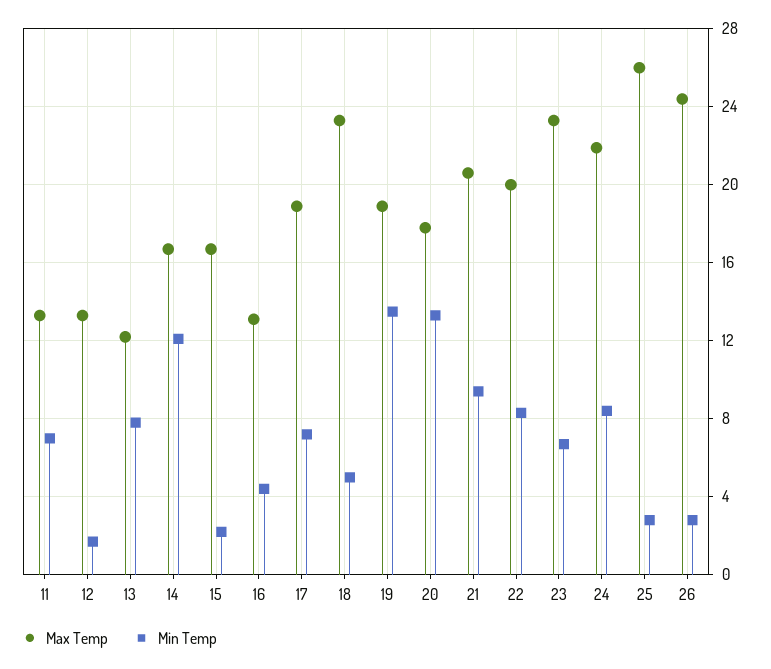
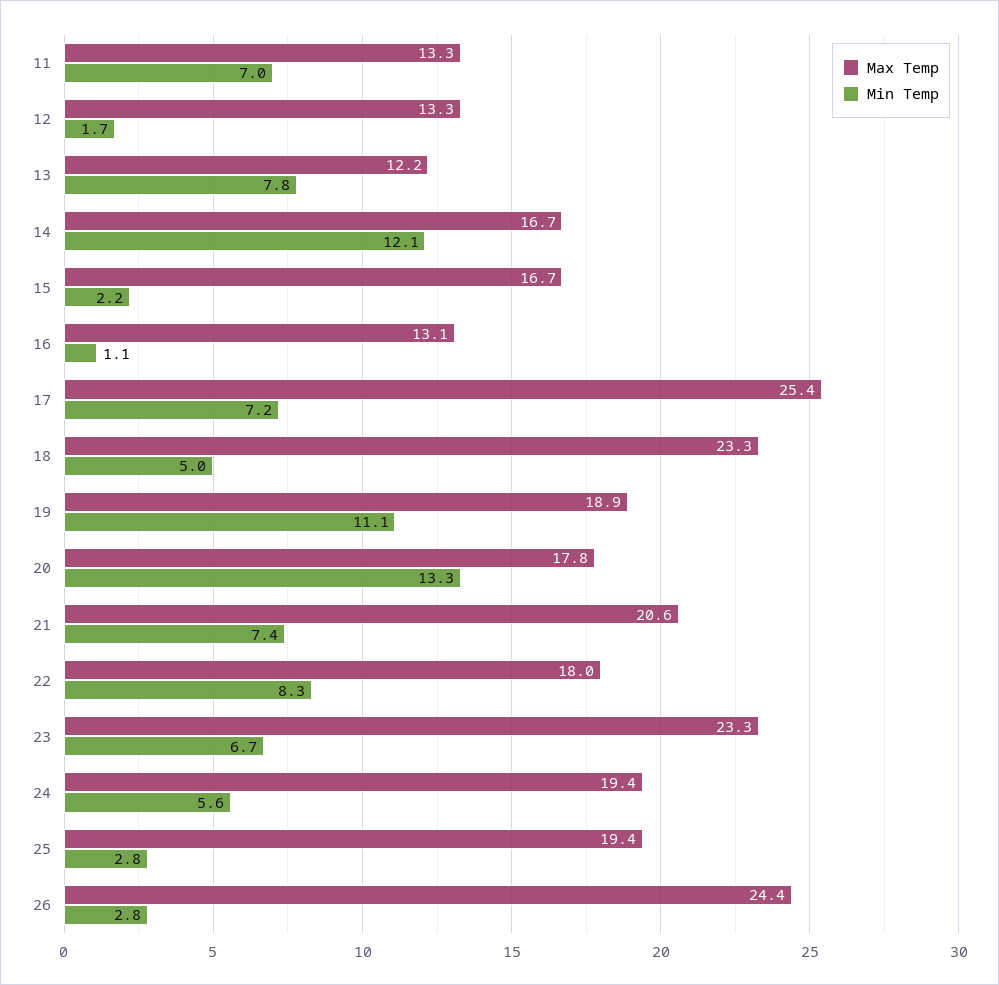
Min Temp, 16: 4.5 -> 1.1
Max Temp, 17: 19 -> 25.4
Min Temp, 19: 13.5 -> 11.1
Min Temp, 21: 9.5 -> 7.4
Max Temp, 22: 20 -> 18
Max Temp, 24: 22 -> 19.4
Min Temp, 24: 8.5 -> 5.6
Max Temp, 25: 26 -> 19.4

